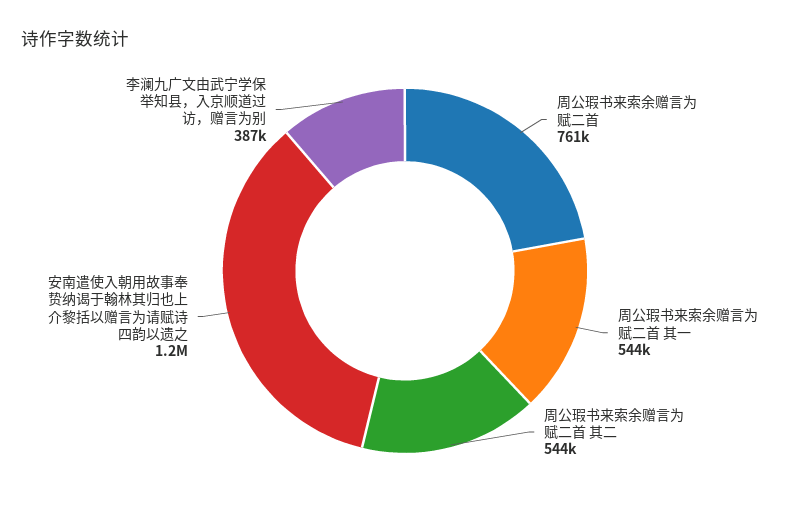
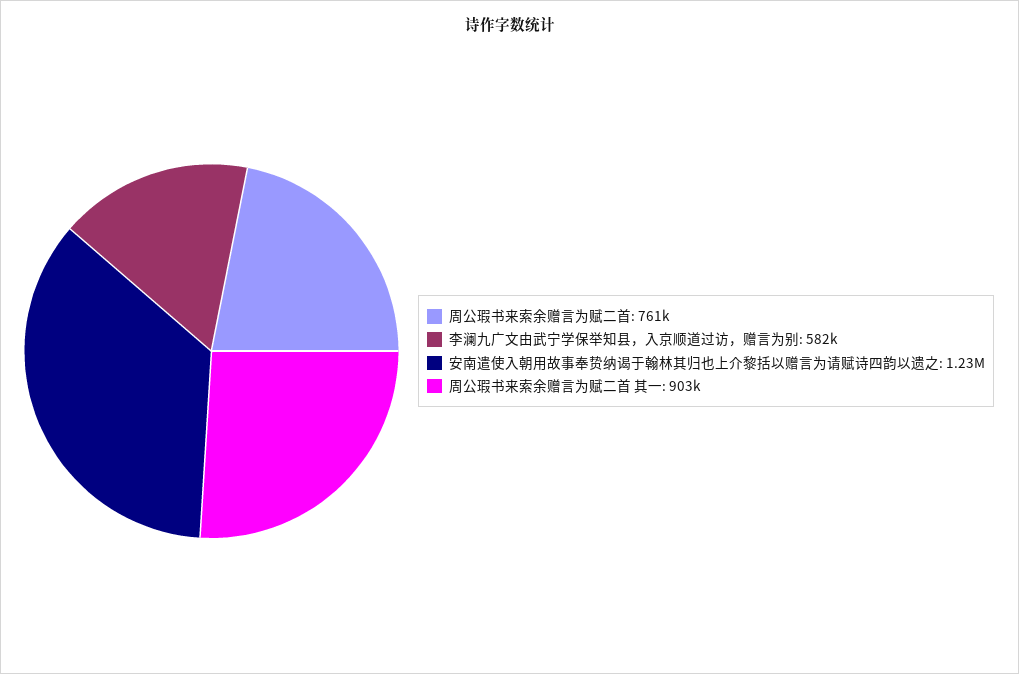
周公瑕书来索余赠言为赋二首 其一: 544000 -> 903000
周公瑕书来索余赠言为赋二首 其二: 544000 -> none
李澜九广文由武宁学保举知县，入京顺道过访，赠言为别: 387000 -> 582000

